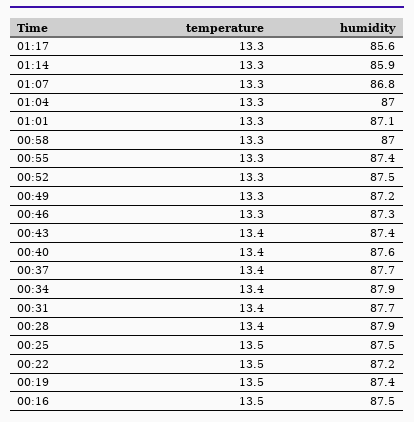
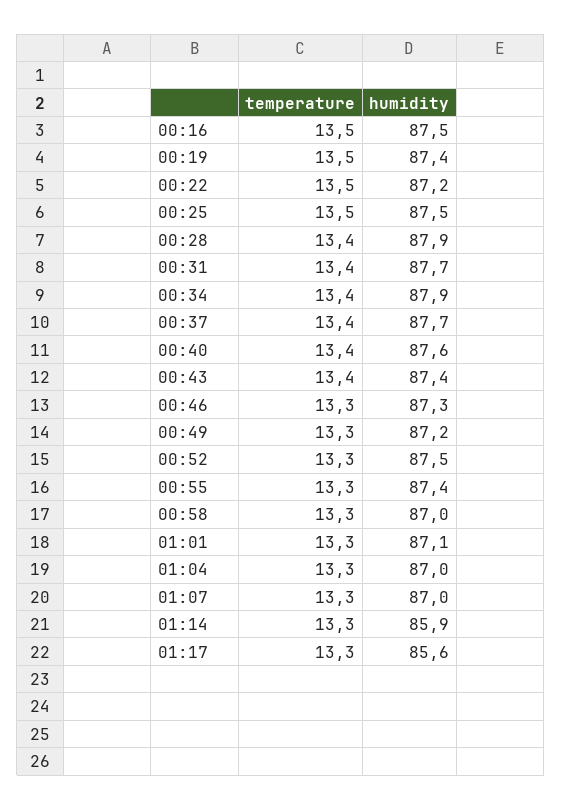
humidity, 01:07: 86.8 -> 87

